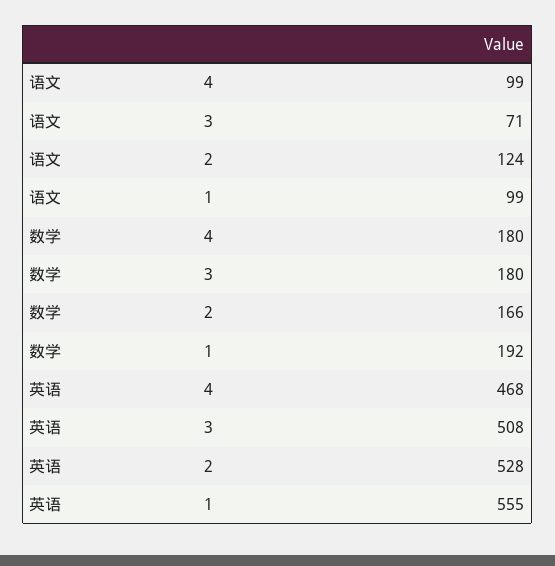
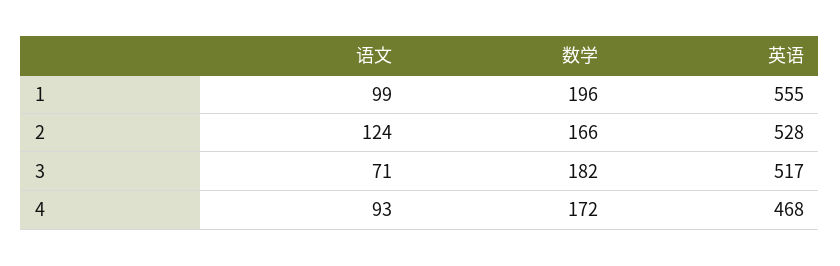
语文, 4: 99 -> 93
数学, 4: 180 -> 172
数学, 3: 180 -> 182
数学, 1: 192 -> 196
英语, 3: 508 -> 517

